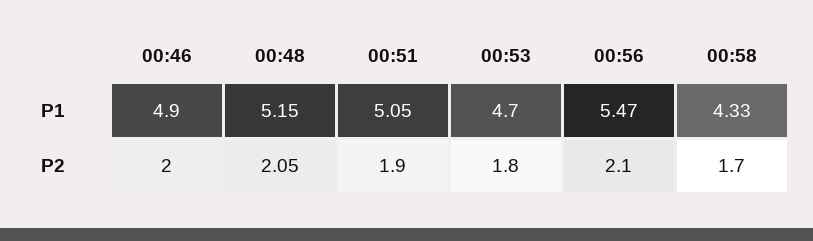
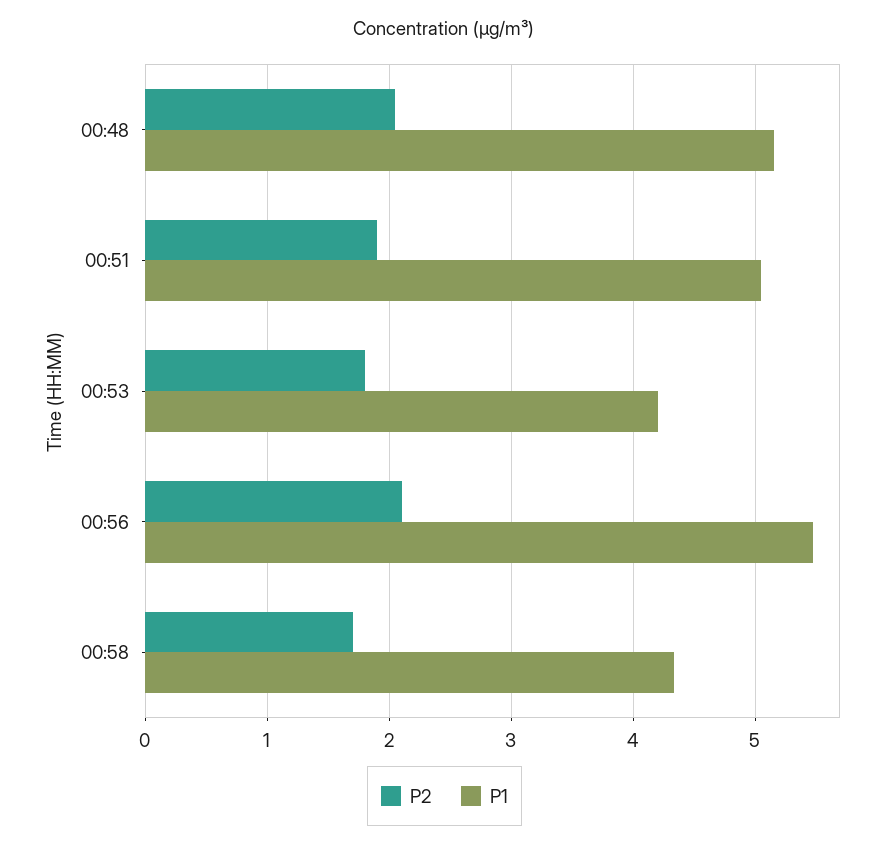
P1, 00:46: 4.9 -> none
P1, 00:53: 4.7 -> 4.2
P2, 00:46: 2 -> none

